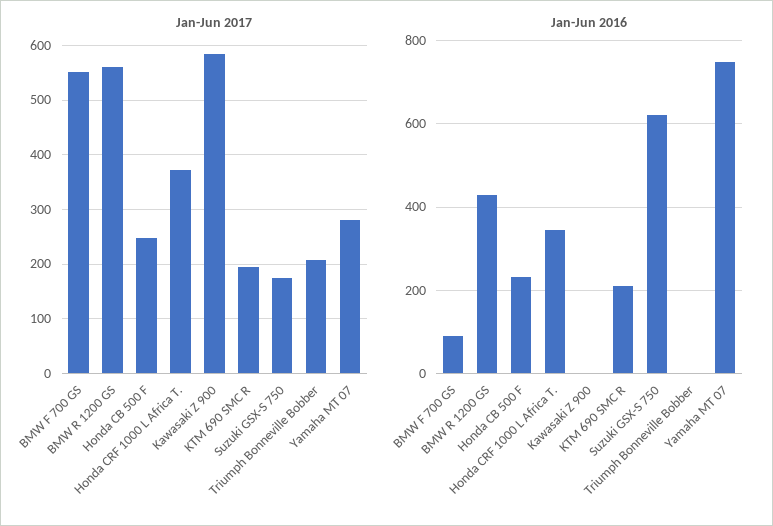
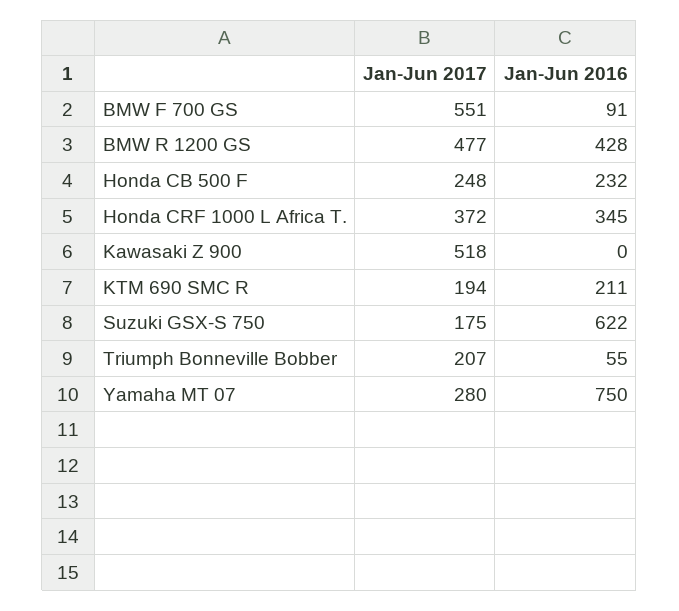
Jan-Jun 2017, BMW R 1200 GS: 560 -> 477
Jan-Jun 2017, Kawasaki Z 900: 580 -> 518
Jan-Jun 2016, Triumph Bonneville Bobber: 0 -> 55

